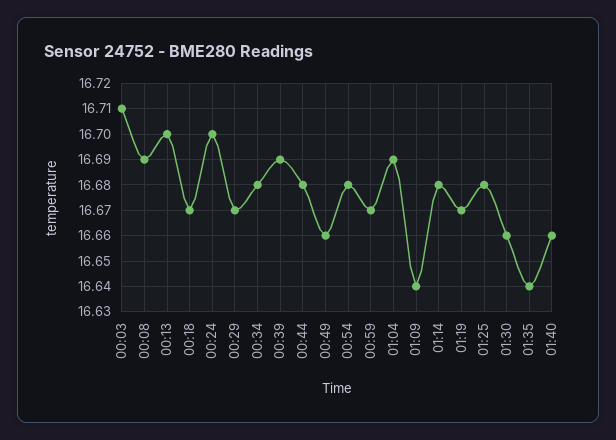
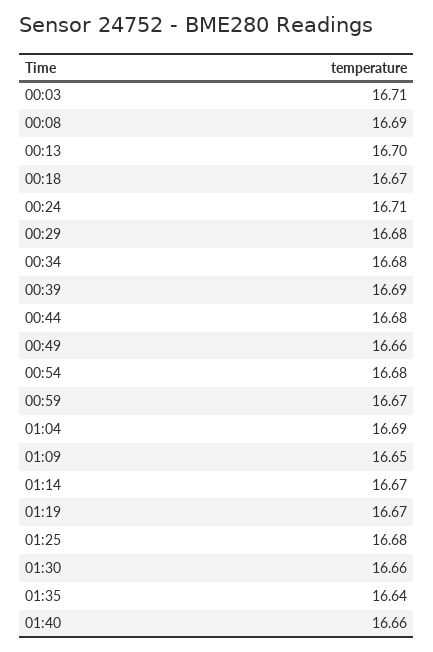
00:24: 16.7 -> 16.71
00:29: 16.67 -> 16.68
01:09: 16.64 -> 16.65
01:14: 16.68 -> 16.67

